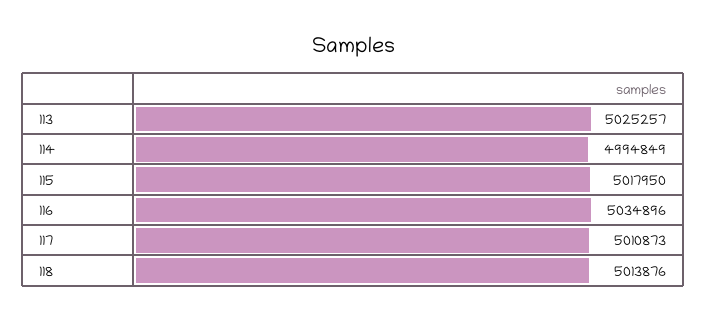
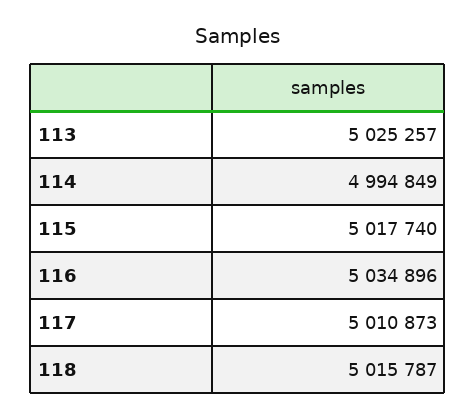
115: 5017950 -> 5017740
118: 5013876 -> 5015787

